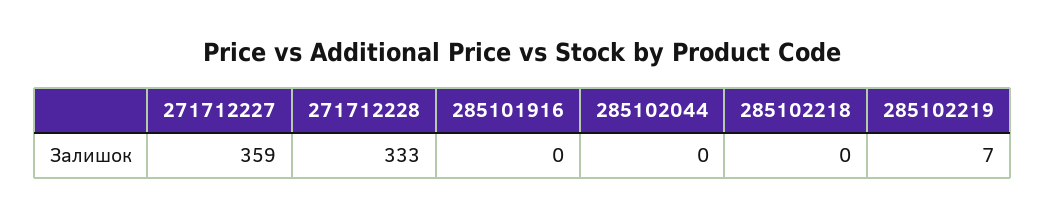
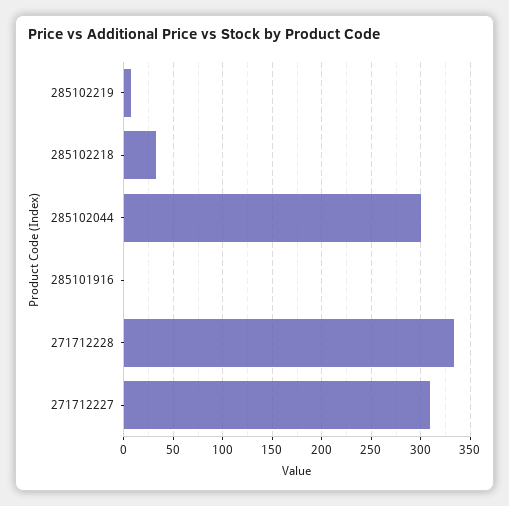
271712227: 359 -> 310
285102044: 0 -> 300
285102218: 0 -> 30

